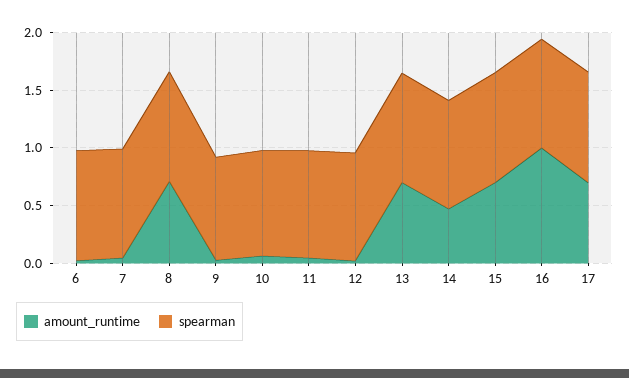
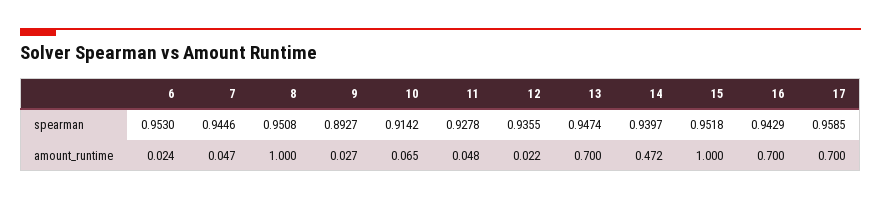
amount_runtime, 8: 0.7 -> 1
amount_runtime, 15: 0.7 -> 1
amount_runtime, 16: 1 -> 0.7

